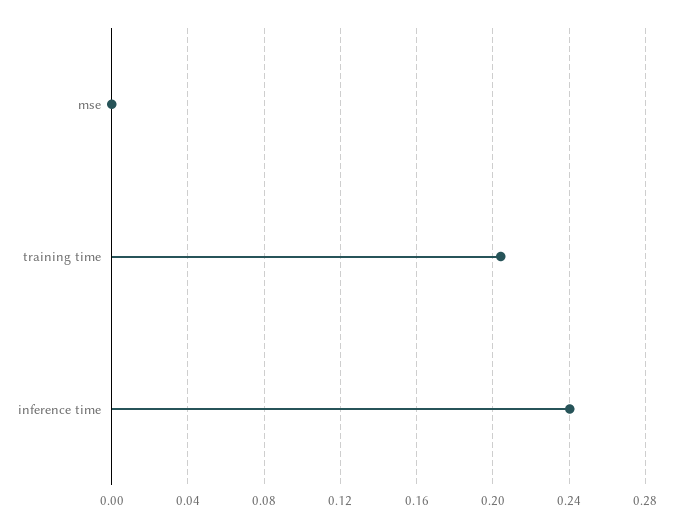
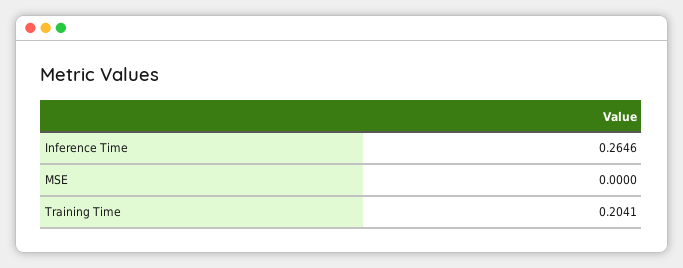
inference time: 0.24 -> 0.2646

